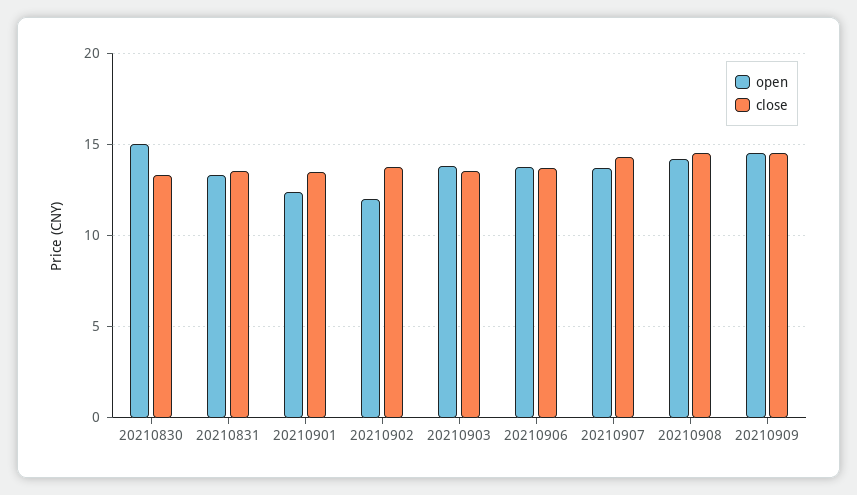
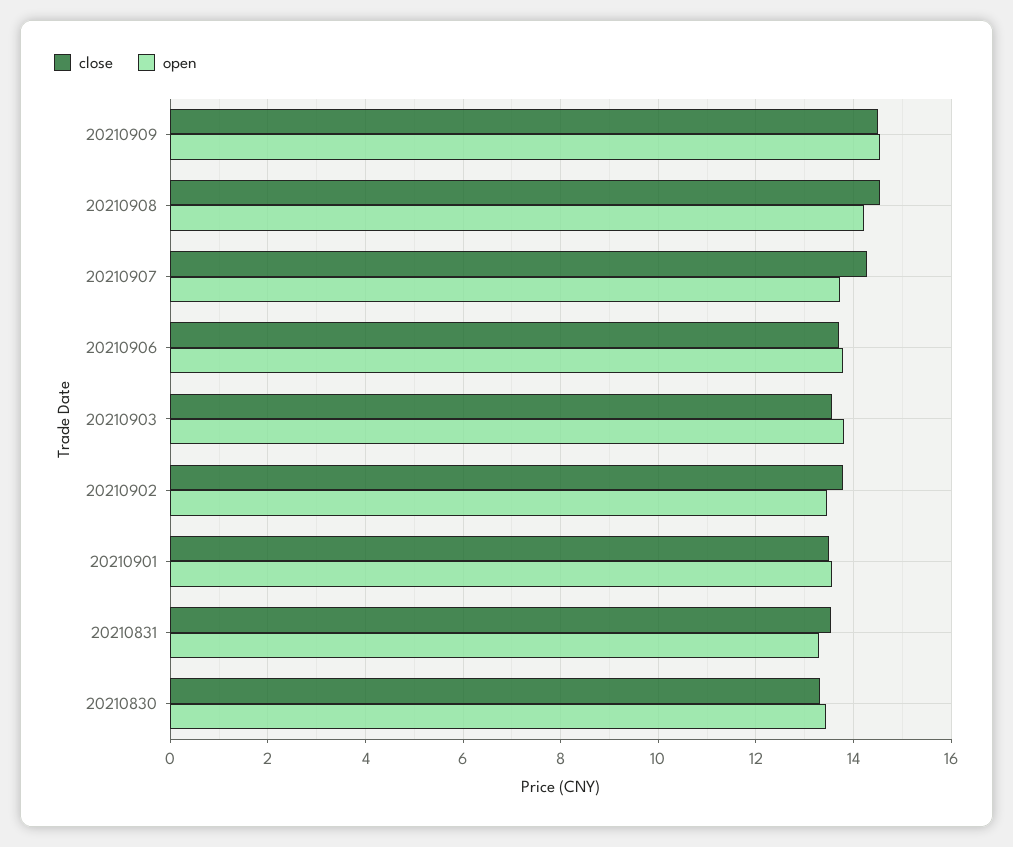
open, 20210830: 15 -> 13.4
open, 20210901: 12.5 -> 13.6
open, 20210902: 12 -> 13.4

